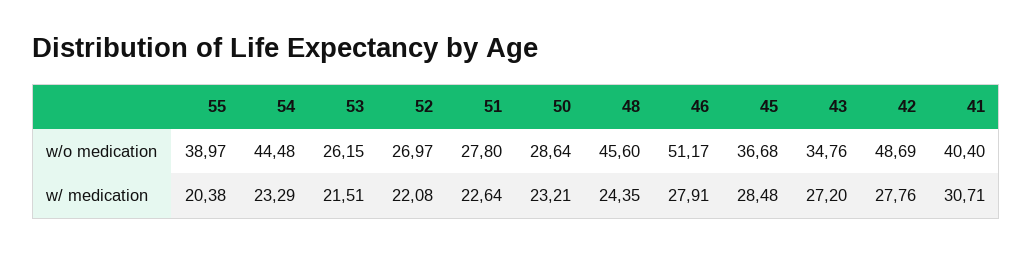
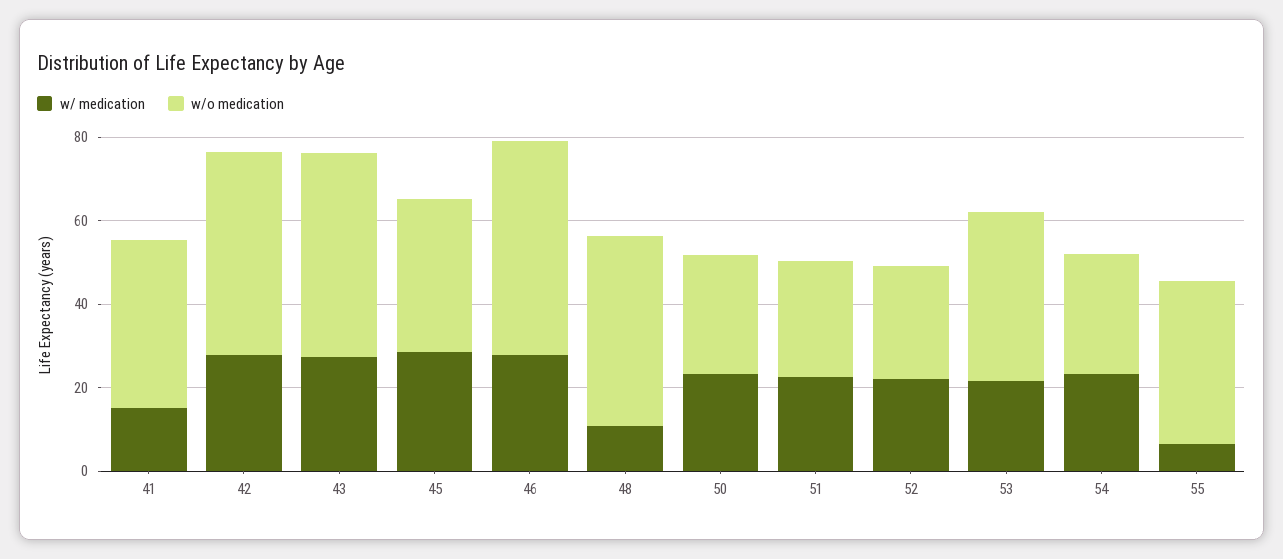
w/o medication, 54: 44.48 -> 30
w/o medication, 53: 26.15 -> 40
w/o medication, 43: 34.76 -> 50
w/ medication, 55: 20.38 -> 5
w/ medication, 48: 24.35 -> 10
w/ medication, 41: 30.71 -> 15

